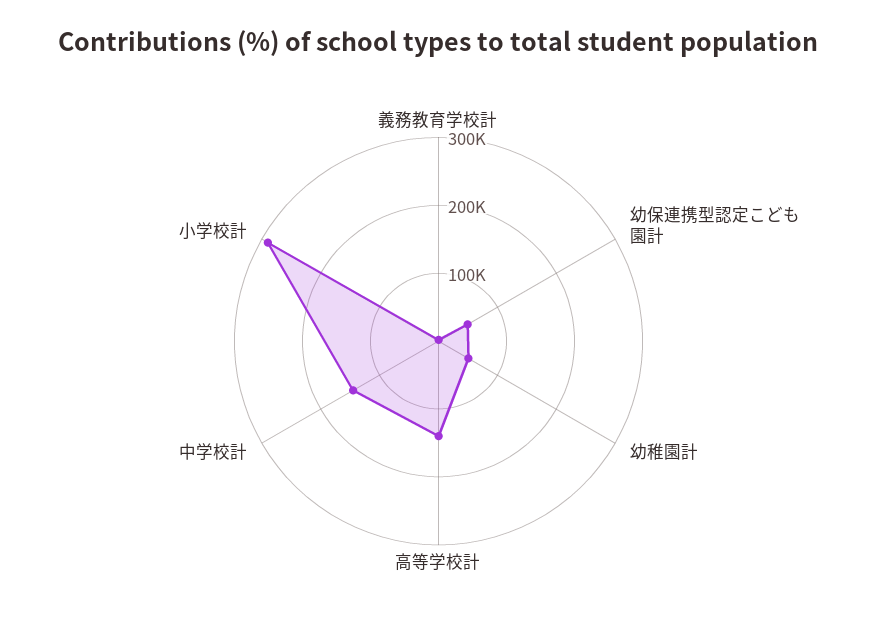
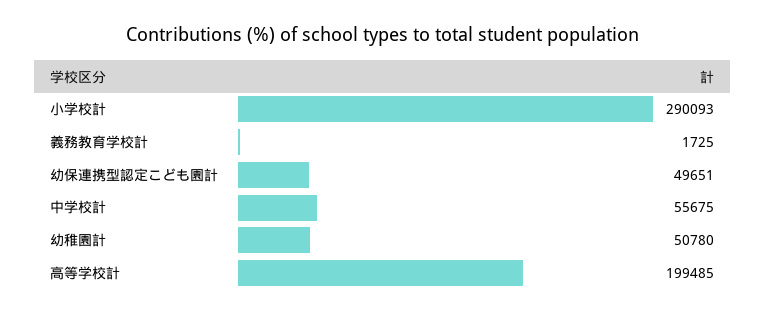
高等学校計: 140000 -> 199485
中学校計: 140000 -> 55675

